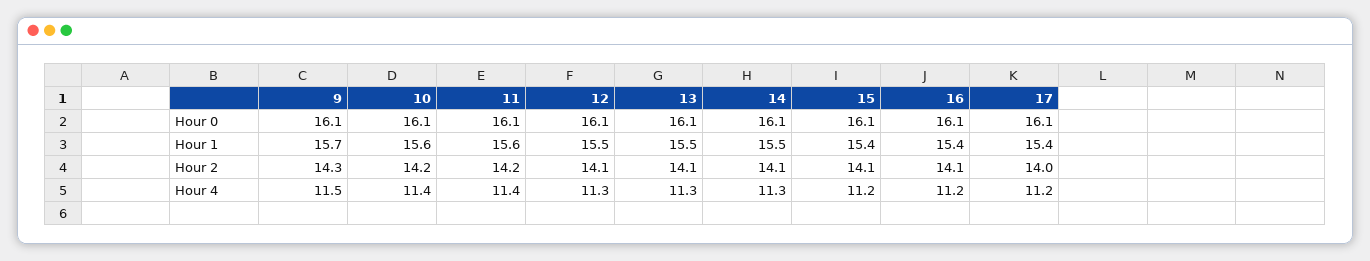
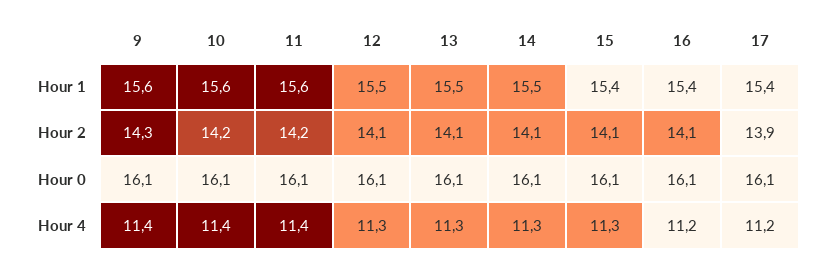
9, Hour 1: 15.7 -> 15.6
17, Hour 2: 14 -> 13.9
9, Hour 4: 11.5 -> 11.4
15, Hour 4: 11.2 -> 11.3

